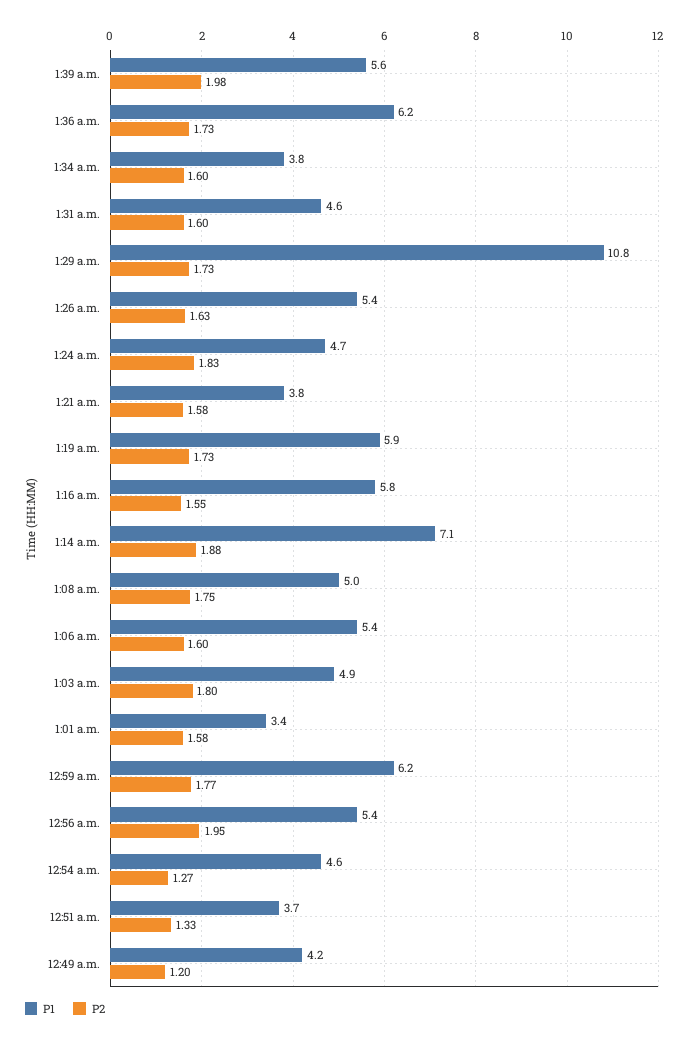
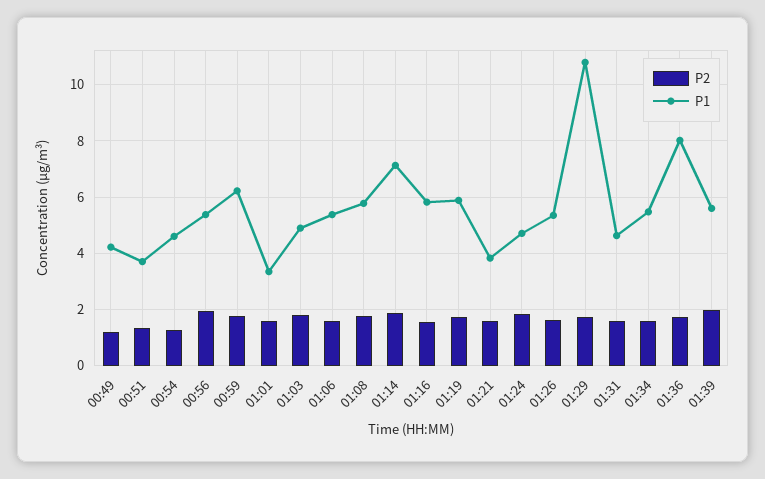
P1, 1:36 a.m.: 6.2 -> 8
P1, 1:34 a.m.: 3.8 -> 5.5
P1, 1:08 a.m.: 5 -> 5.75

